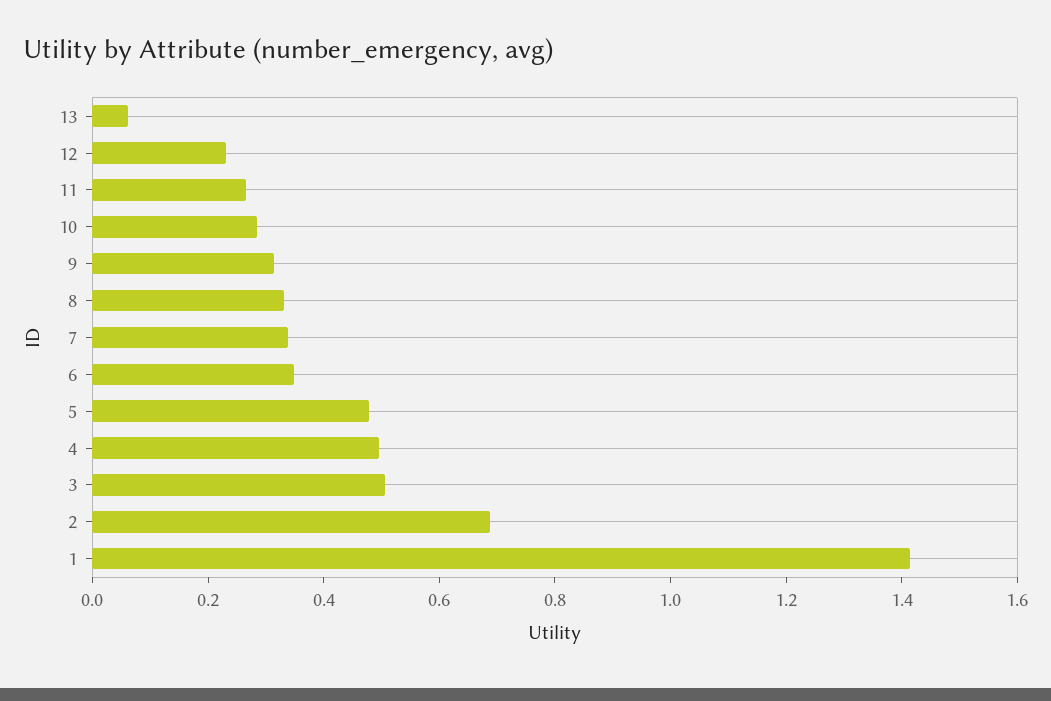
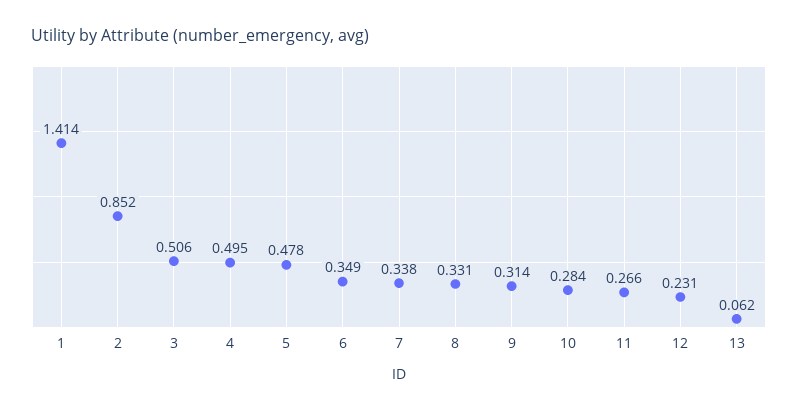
2: 0.7 -> 0.852

